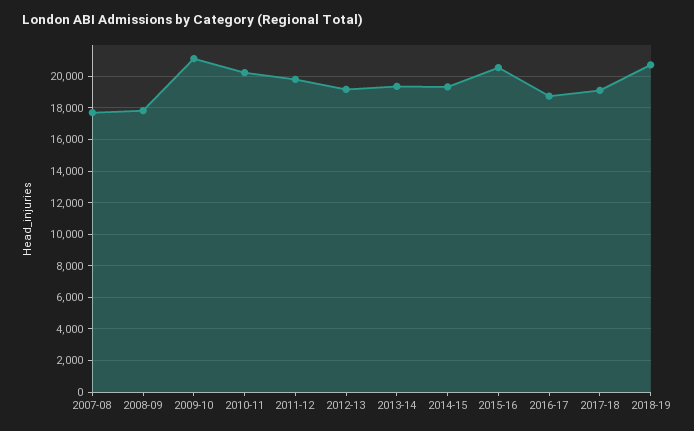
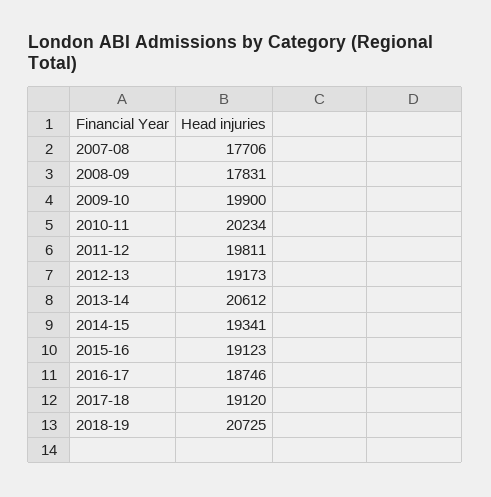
2009-10: 21000 -> 19900
2013-14: 19500 -> 20612
2015-16: 20500 -> 19123

